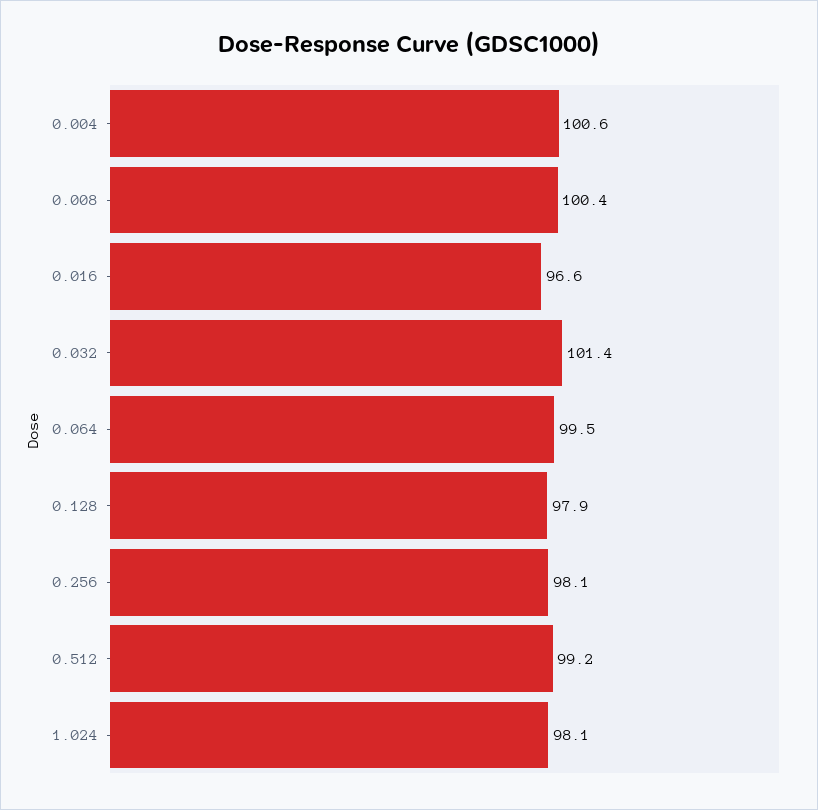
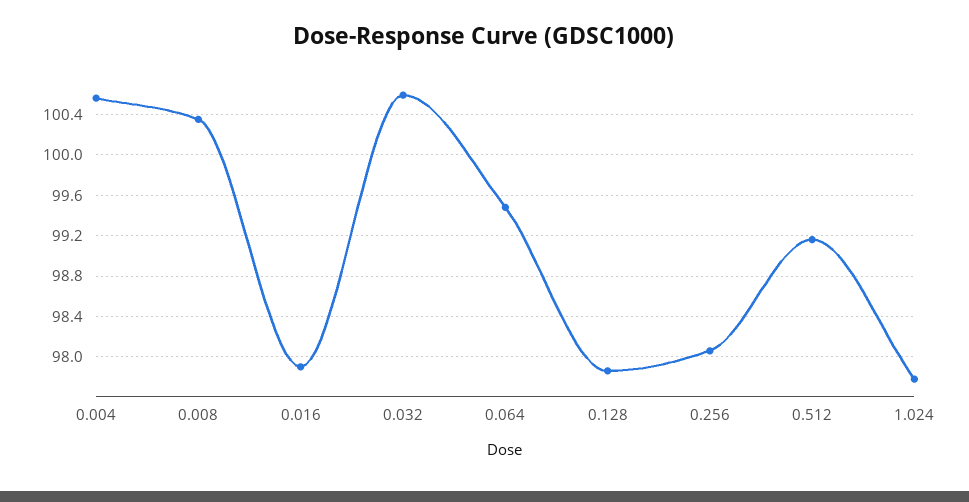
0.016: 96.6 -> 97.9
0.032: 101.4 -> 100.6
1.024: 98.1 -> 97.8

